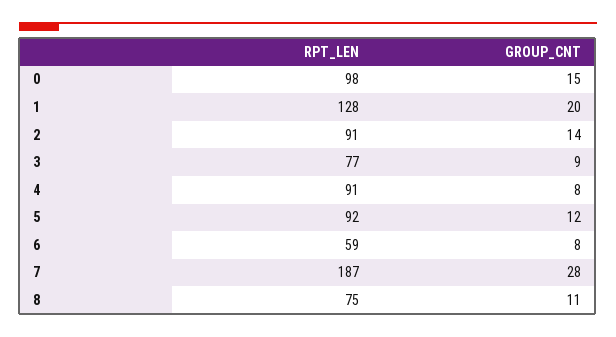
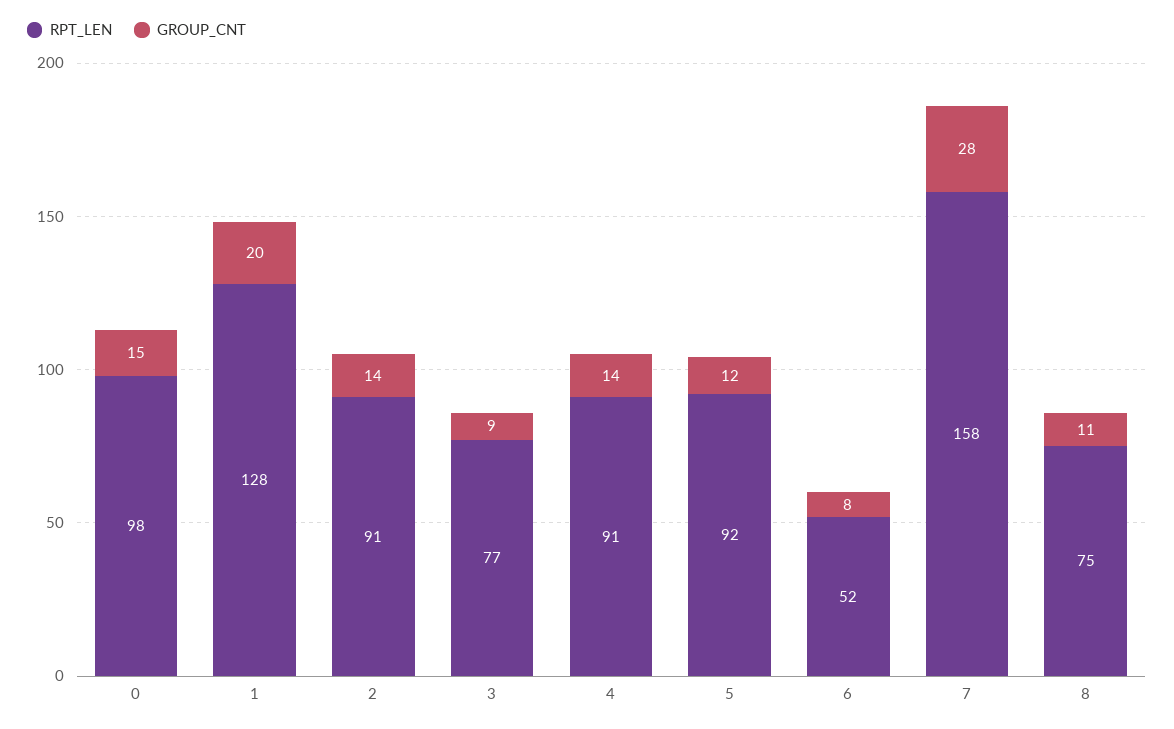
GROUP_CNT, 4: 8 -> 14
RPT_LEN, 6: 59 -> 52
RPT_LEN, 7: 187 -> 158

